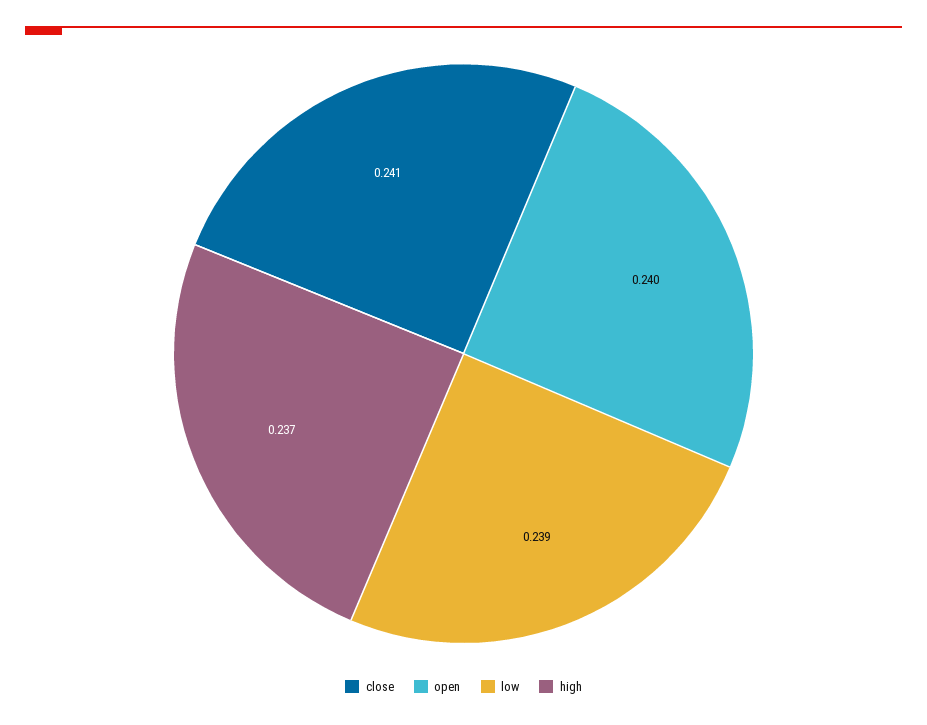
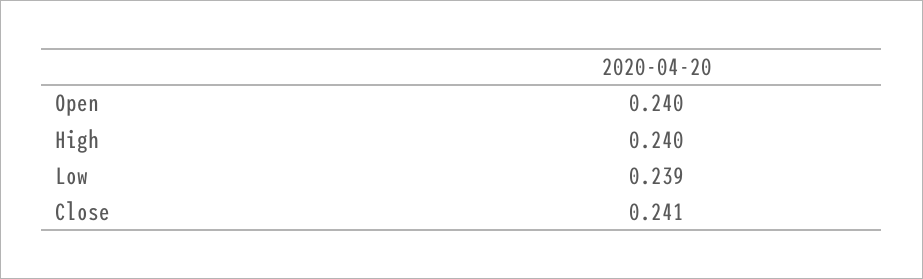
high: 0.237 -> 0.24

